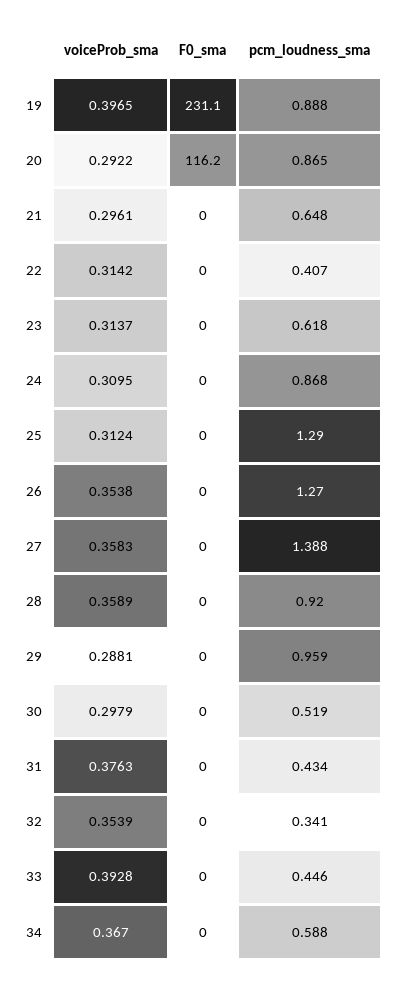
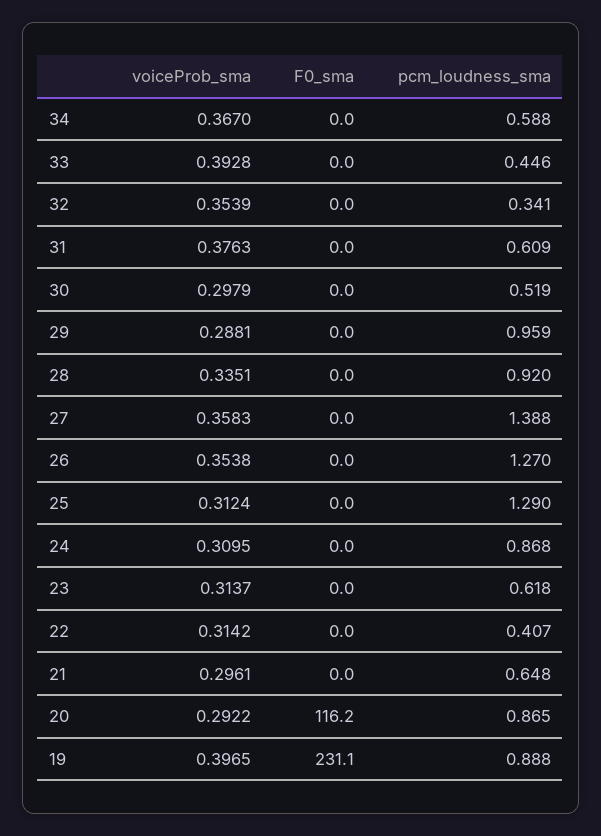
voiceProb_sma, 28: 0.3589 -> 0.3351
pcm_loudness_sma, 31: 0.434 -> 0.609

